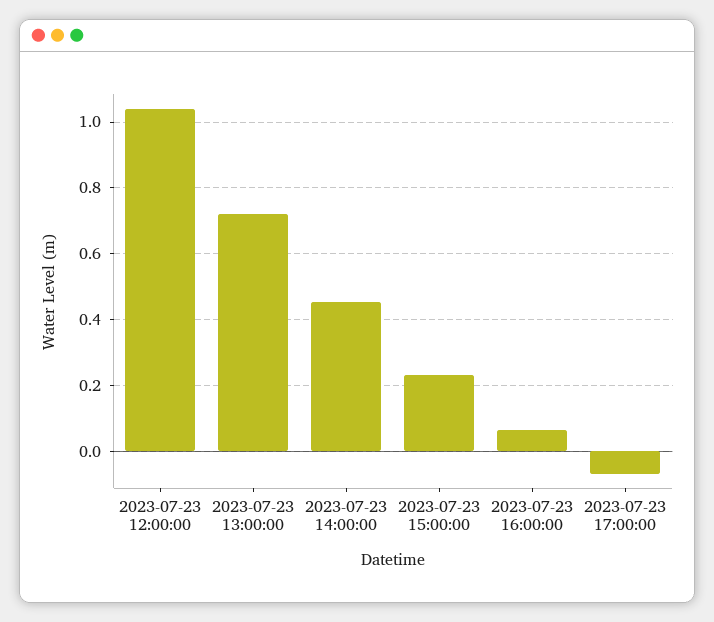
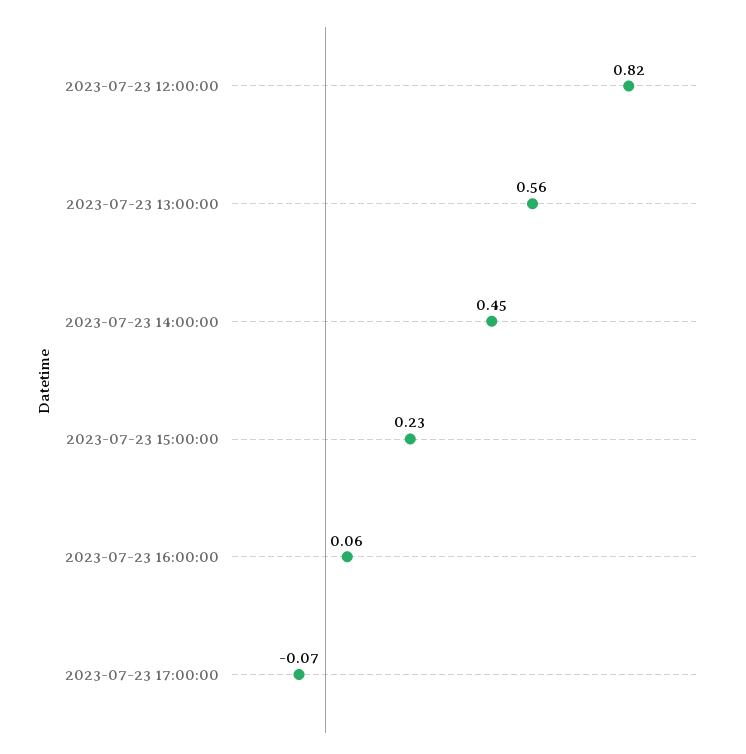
2023-07-23 12:00:00: 1.04 -> 0.82
2023-07-23 13:00:00: 0.72 -> 0.56

